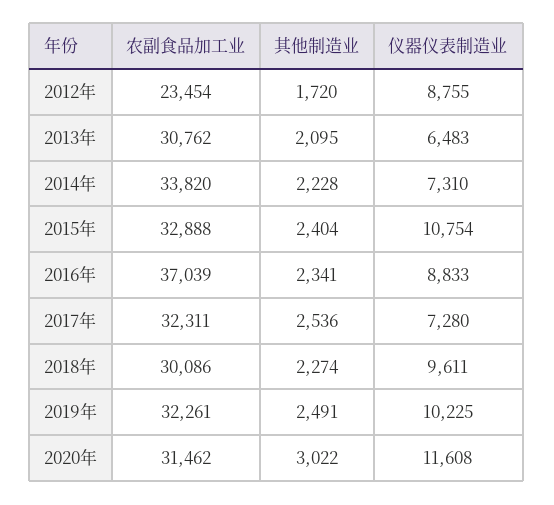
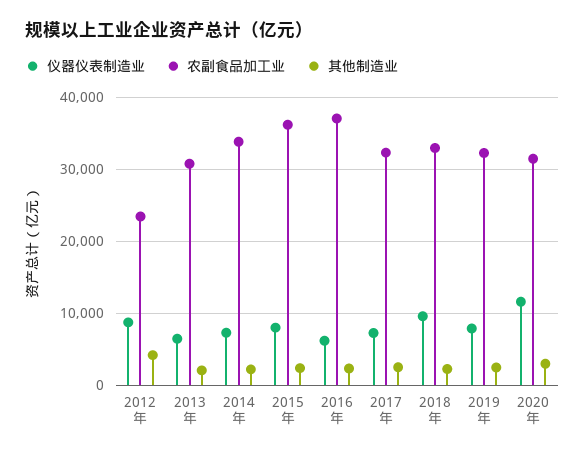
其他制造业, 2012年: 1720 -> 4000
农副食品加工业, 2015年: 32888 -> 36000
仪器仪表制造业, 2015年: 10754 -> 8000
仪器仪表制造业, 2016年: 8833 -> 6000
农副食品加工业, 2018年: 30086 -> 33000
仪器仪表制造业, 2019年: 10225 -> 8000

